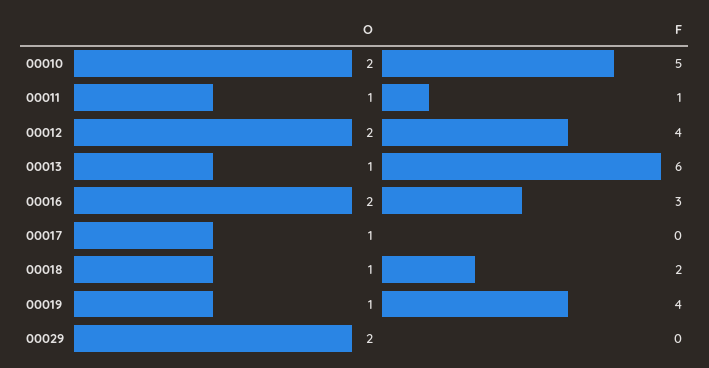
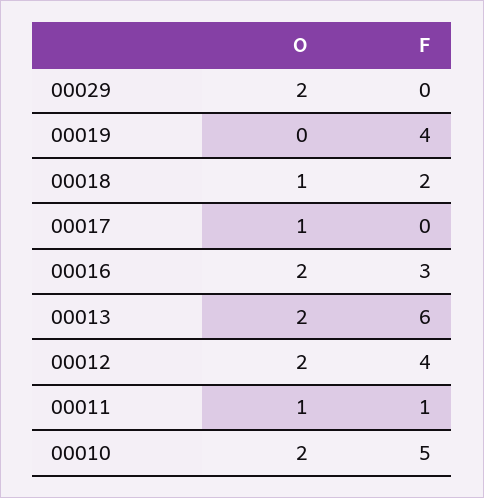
O, 00013: 1 -> 2
O, 00019: 1 -> 0

